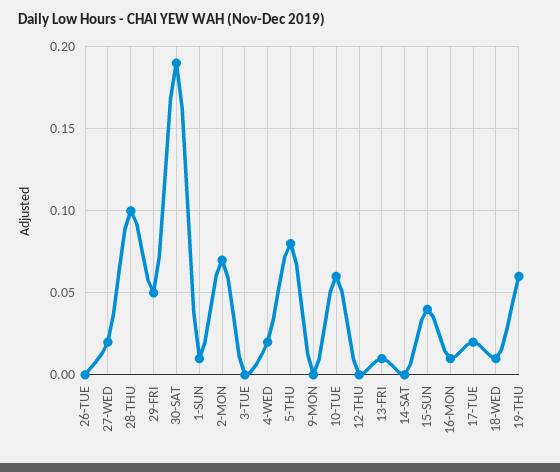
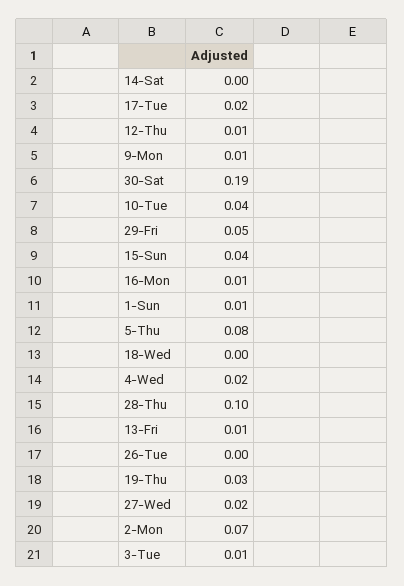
3-TUE: 0 -> 0.01
9-MON: 0 -> 0.01
10-TUE: 0.06 -> 0.04
12-THU: 0 -> 0.01
18-WED: 0.01 -> 0
19-THU: 0.06 -> 0.03

